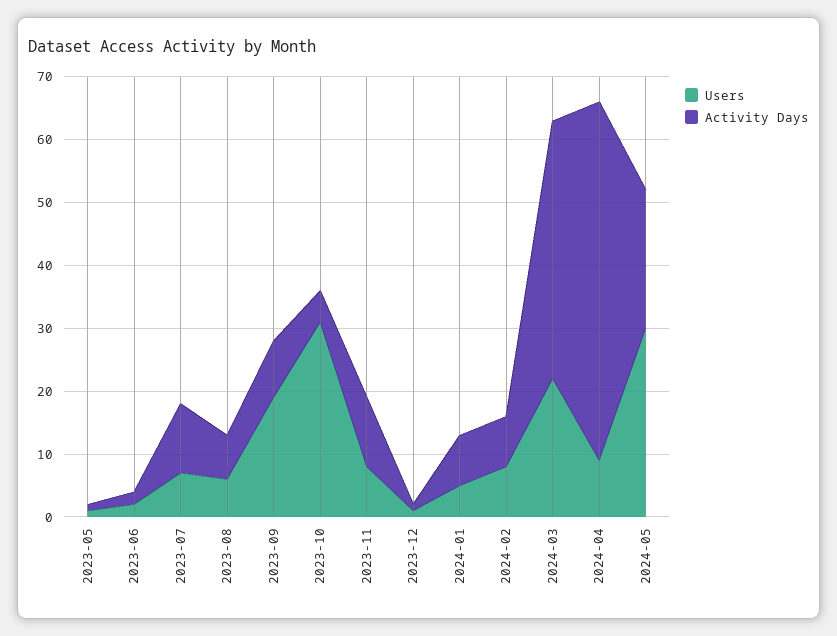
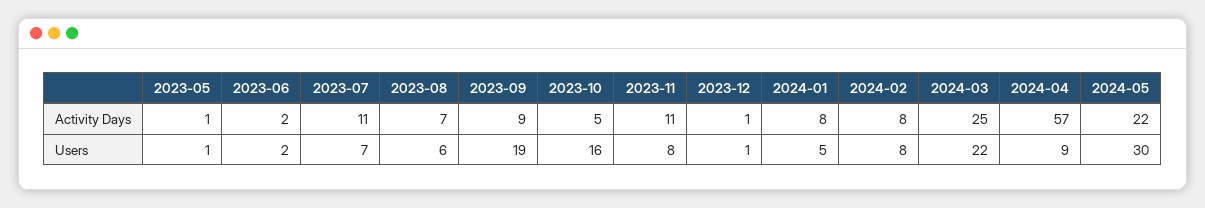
Users, 2023-10: 30 -> 16
Activity Days, 2024-03: 40 -> 25

